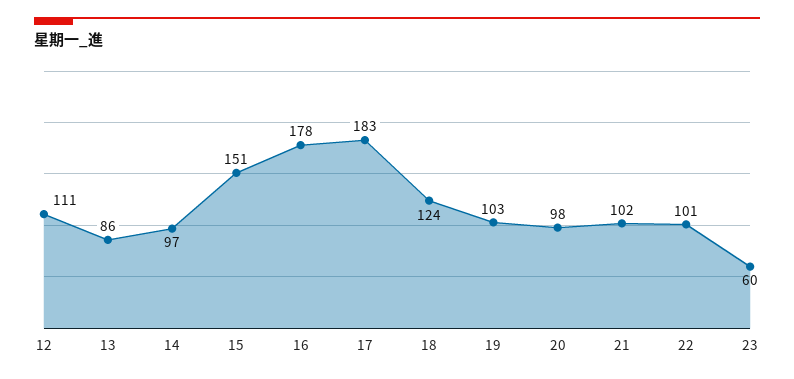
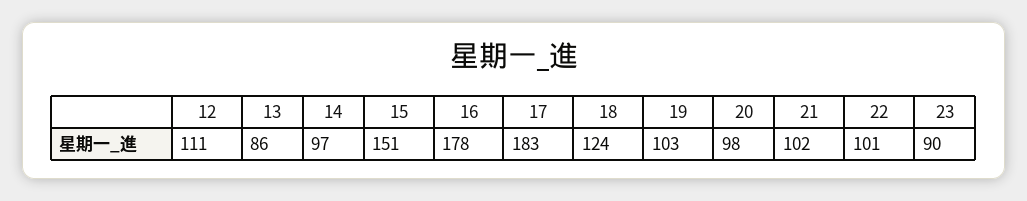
23: 60 -> 90

